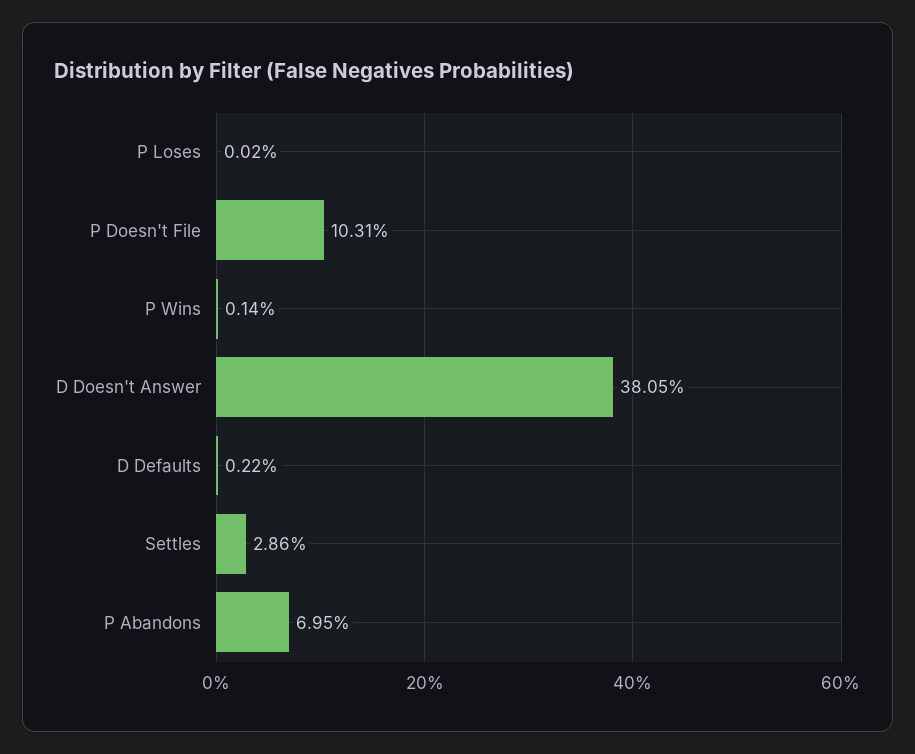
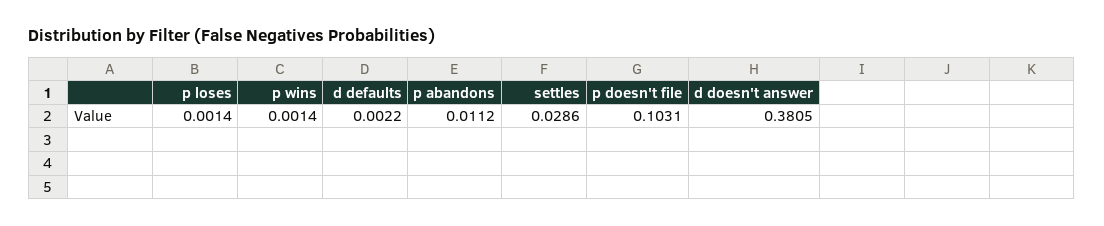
P Loses: 0.0002 -> 0.0014
P Abandons: 0.0695 -> 0.0112

